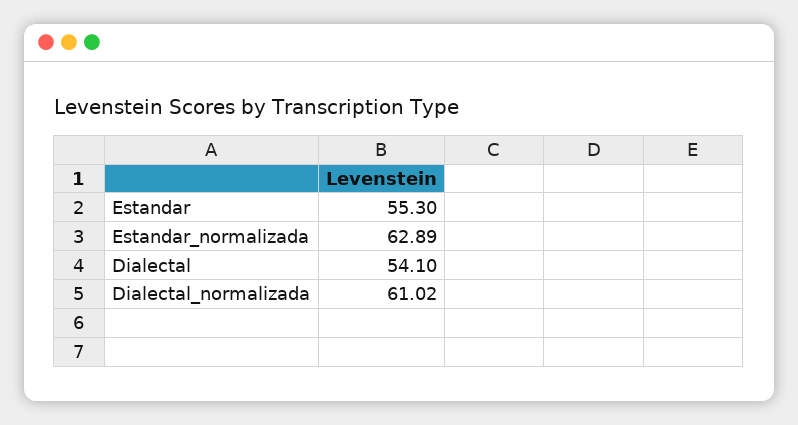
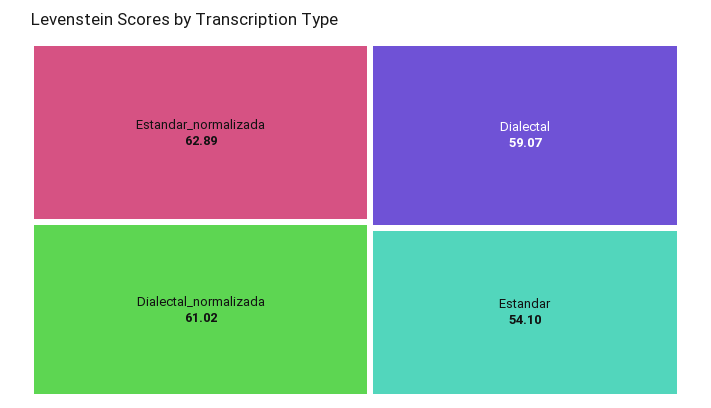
Estandar: 55.3 -> 54.1
Dialectal: 54.1 -> 59.07

